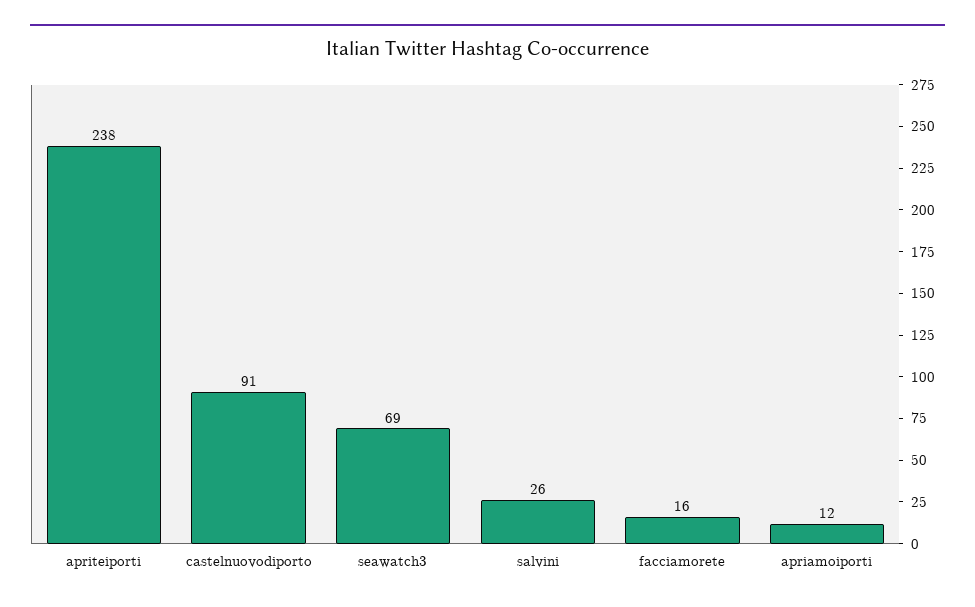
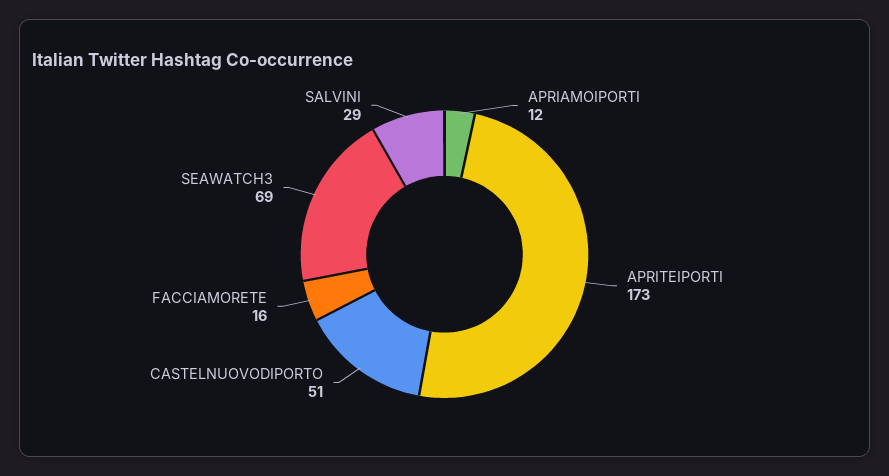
apriteiporti: 238 -> 173
castelnuovodiporto: 91 -> 51
salvini: 26 -> 29

